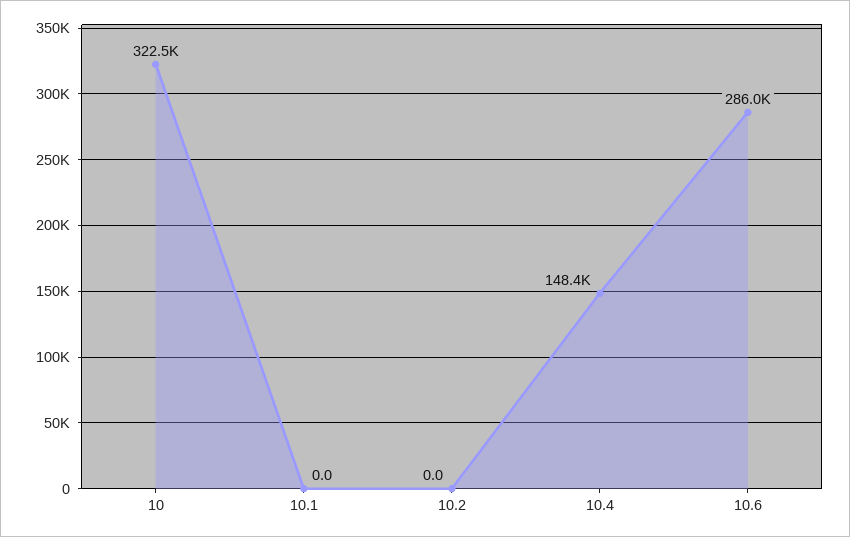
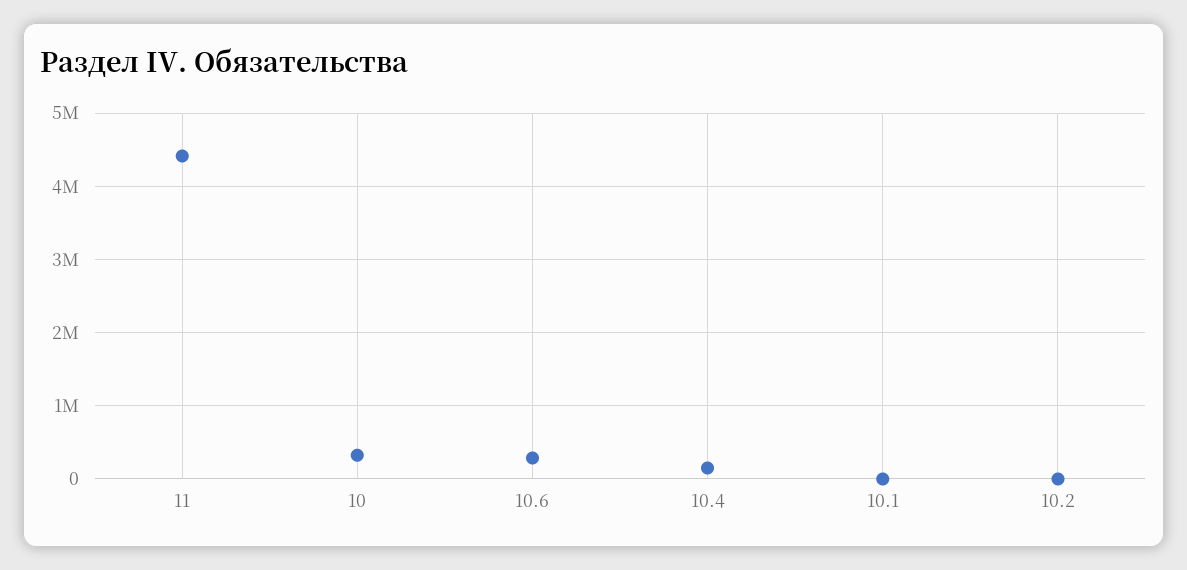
11: none -> 4400000

